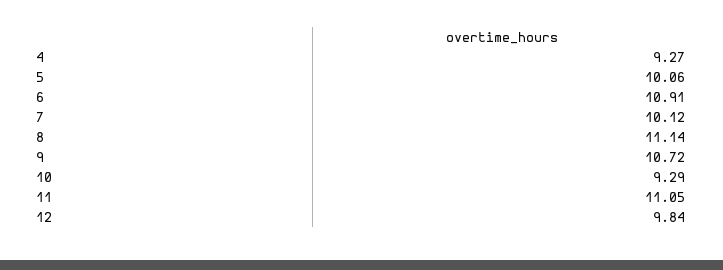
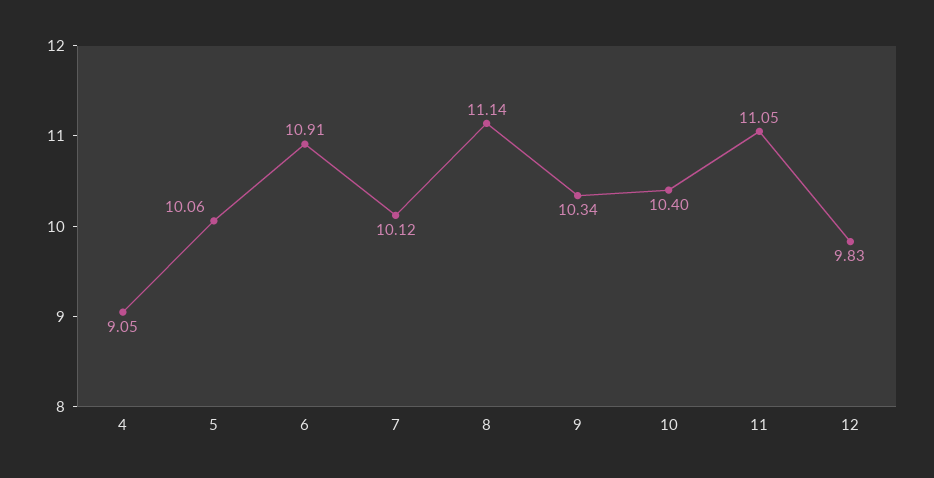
4: 9.27 -> 9.05
9: 10.72 -> 10.34
10: 9.29 -> 10.4
12: 9.84 -> 9.83

